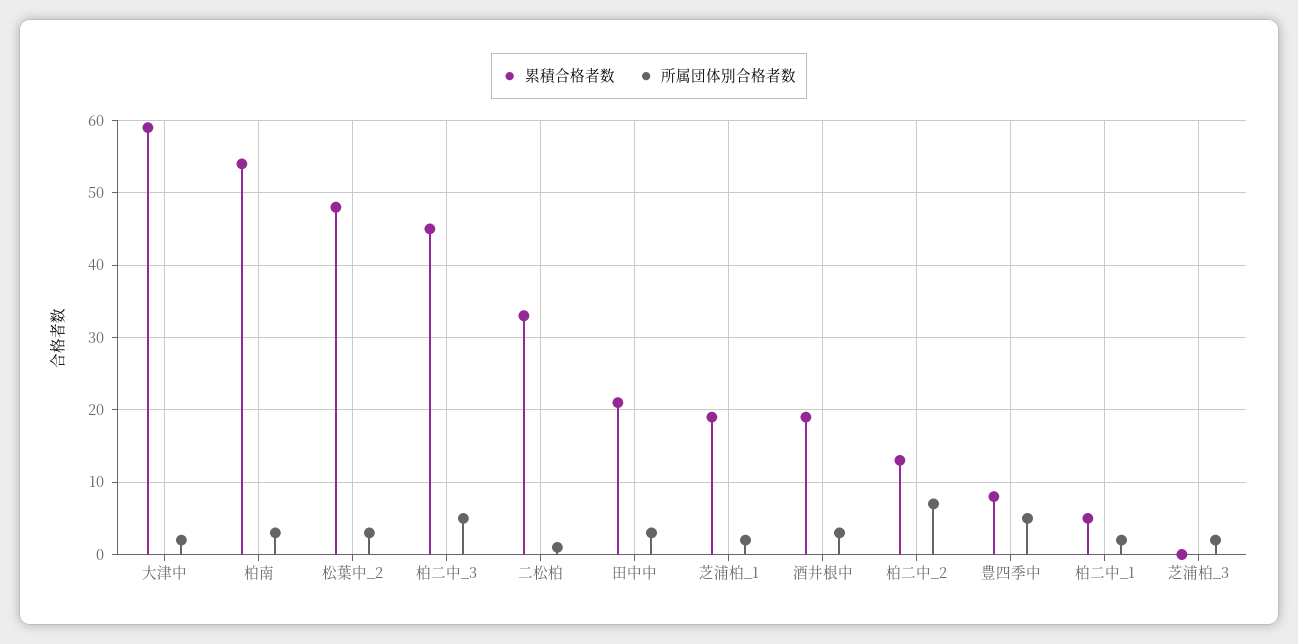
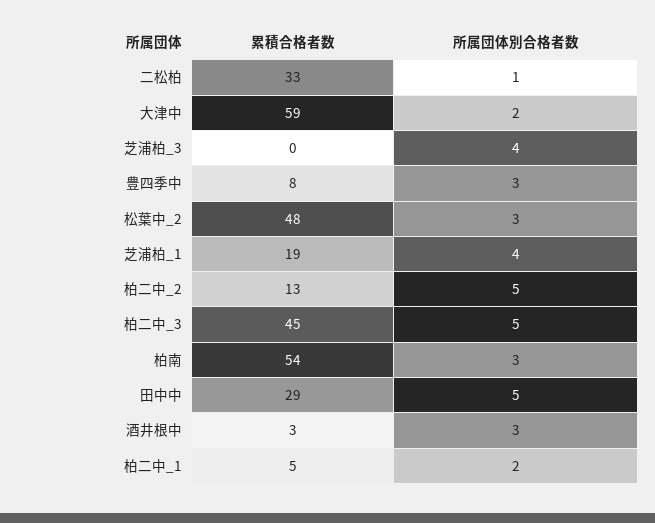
累積合格者数, 田中中: 21 -> 29
所属団体別合格者数, 田中中: 3 -> 5
所属団体別合格者数, 芝浦柏_1: 2 -> 4
累積合格者数, 酒井根中: 19 -> 3
所属団体別合格者数, 柏二中_2: 7 -> 5
所属団体別合格者数, 豊四季中: 5 -> 3
所属団体別合格者数, 芝浦柏_3: 2 -> 4

